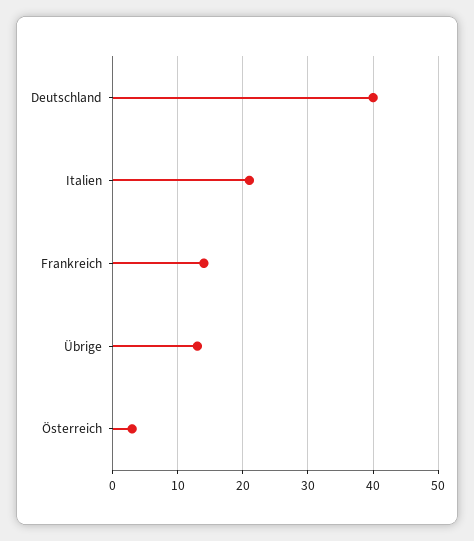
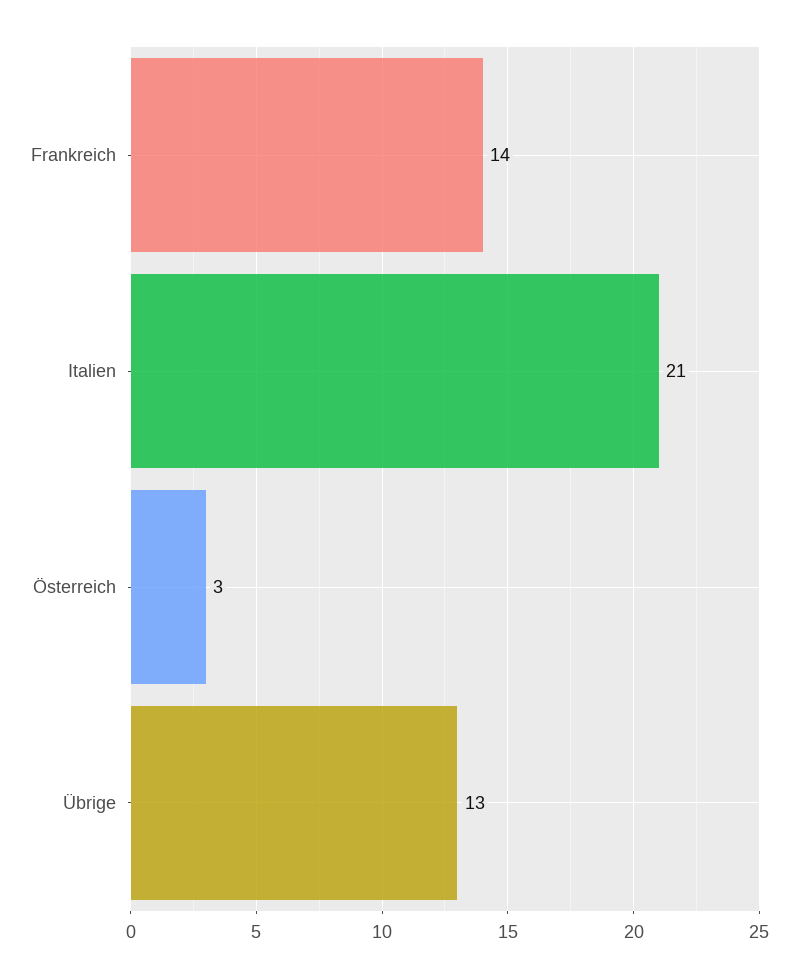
Deutschland: 40 -> none

